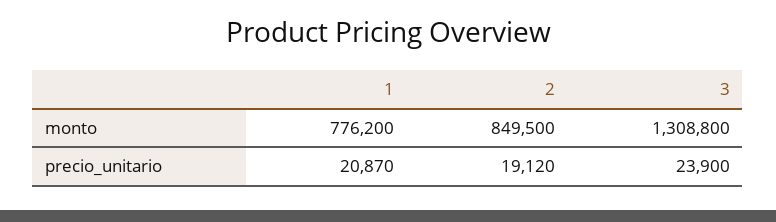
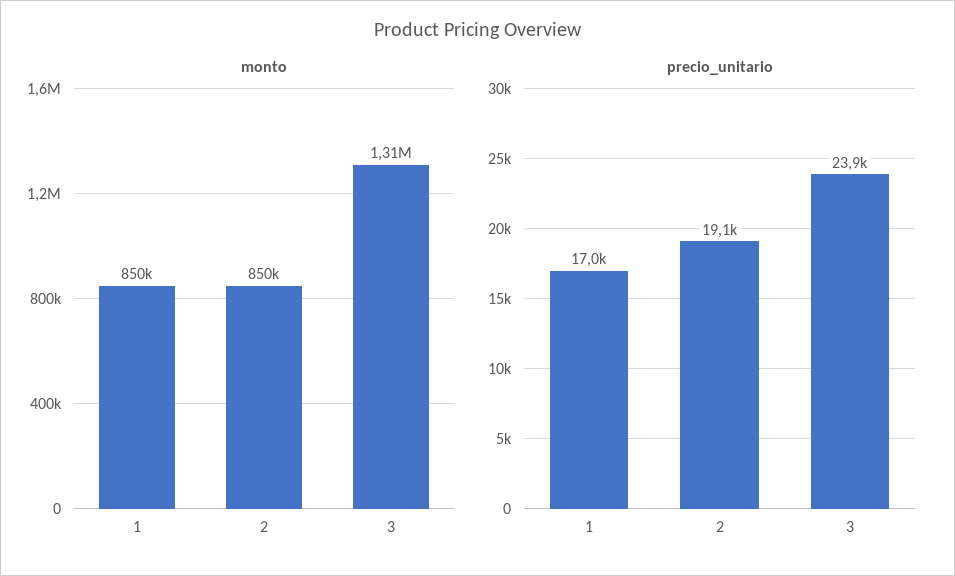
monto, 1: 776200 -> 850000
precio_unitario, 1: 20870 -> 17000

